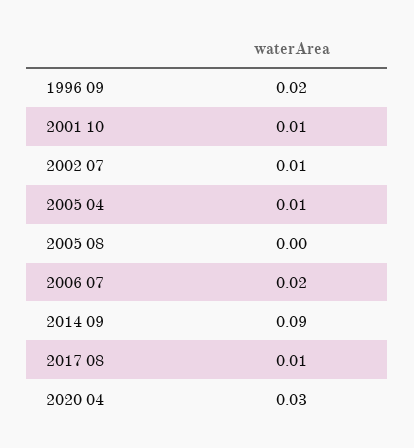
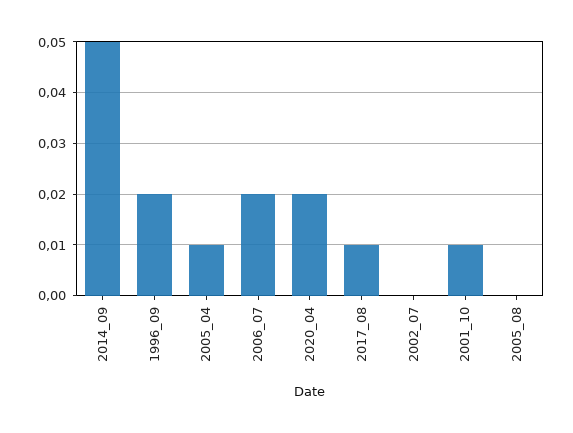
2002 07: 0.01 -> 0
2014 09: 0.09 -> 0.05
2020 04: 0.03 -> 0.02

